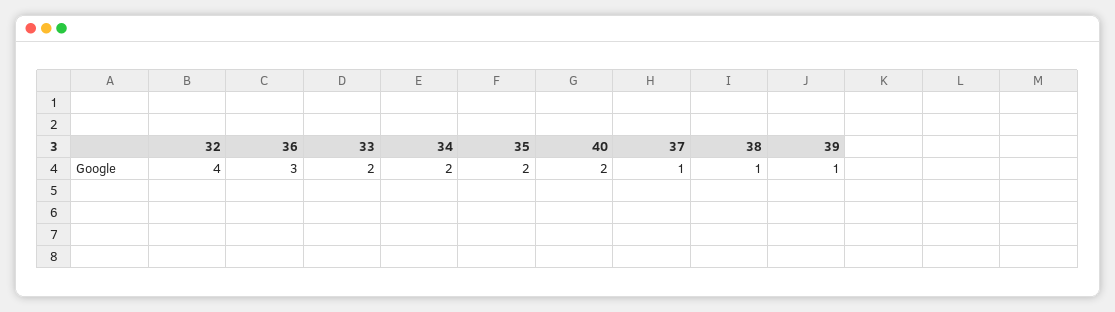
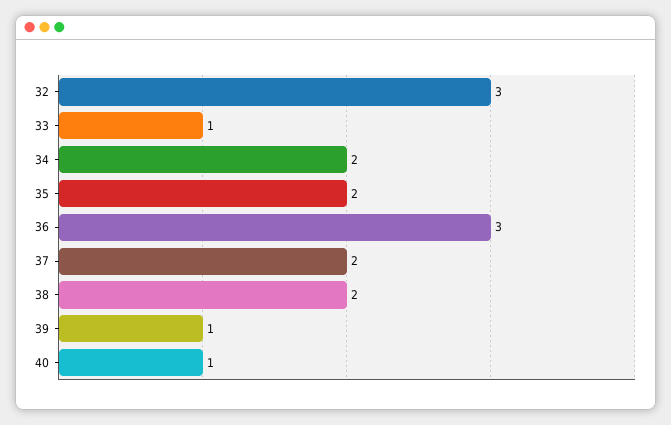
32: 4 -> 3
33: 2 -> 1
40: 2 -> 1
37: 1 -> 2
38: 1 -> 2

